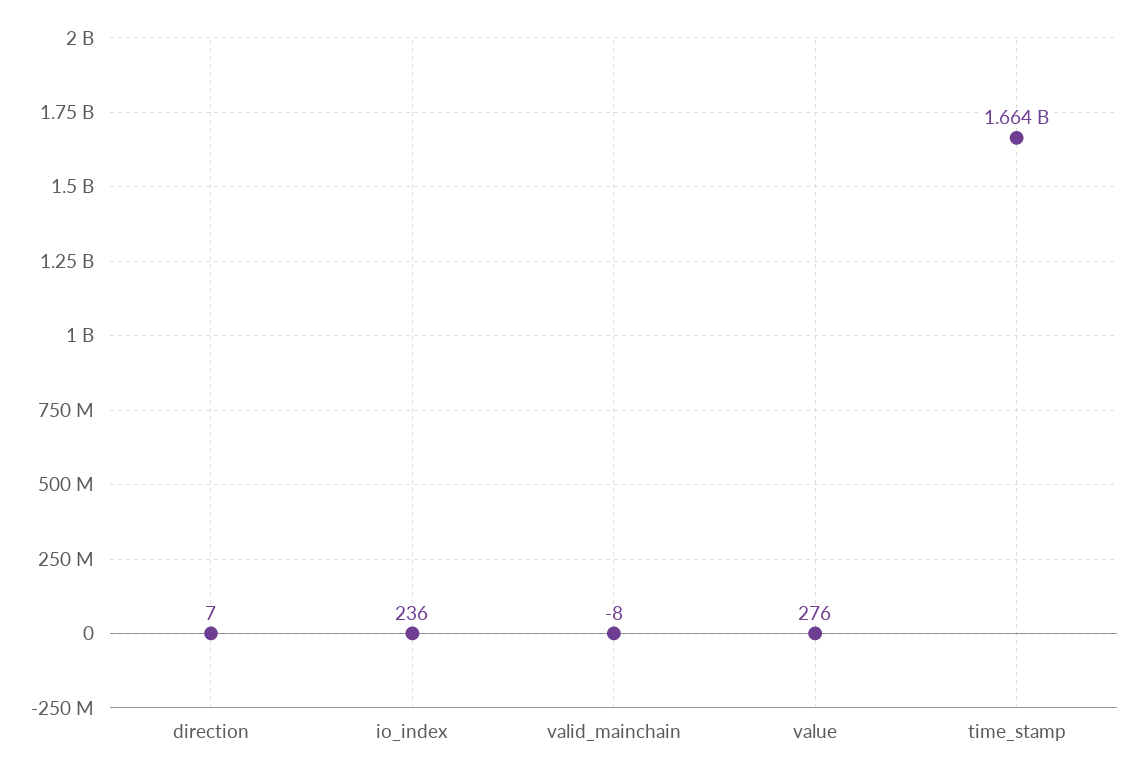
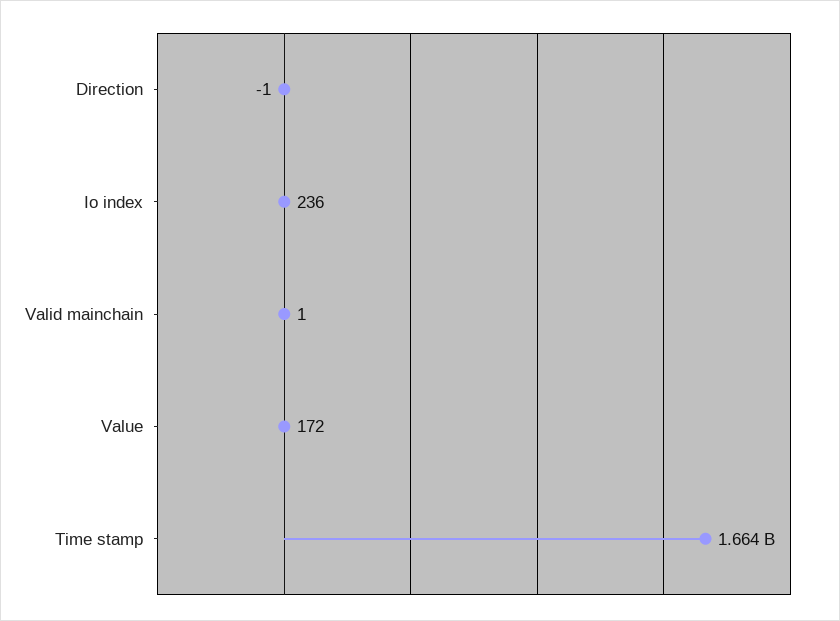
direction: 7 -> -1
valid_mainchain: -8 -> 1
value: 276 -> 172

